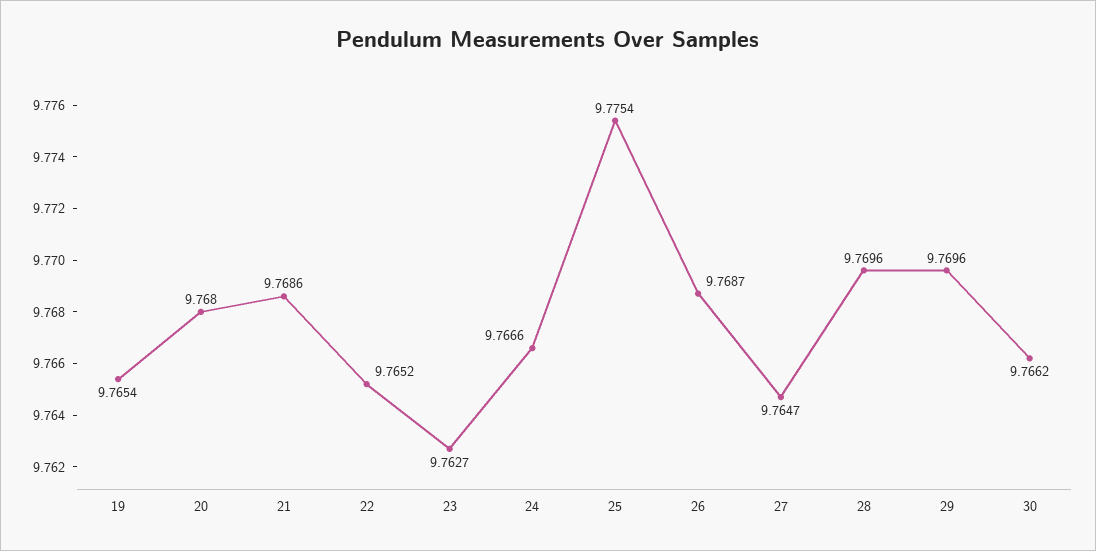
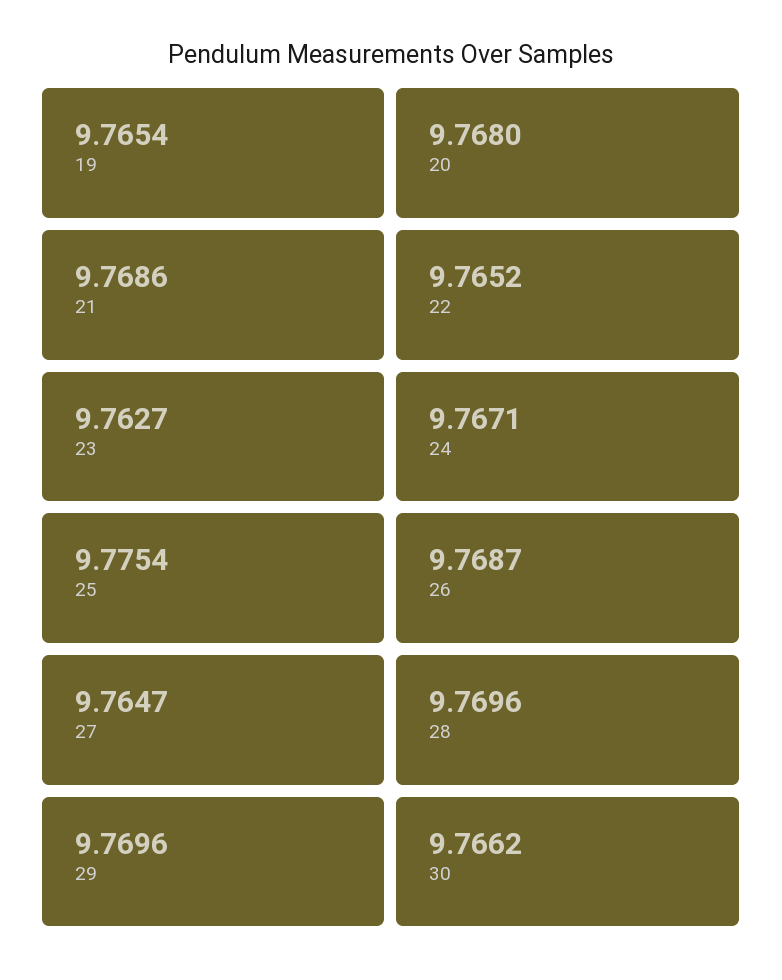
24: 9.7666 -> 9.7671

